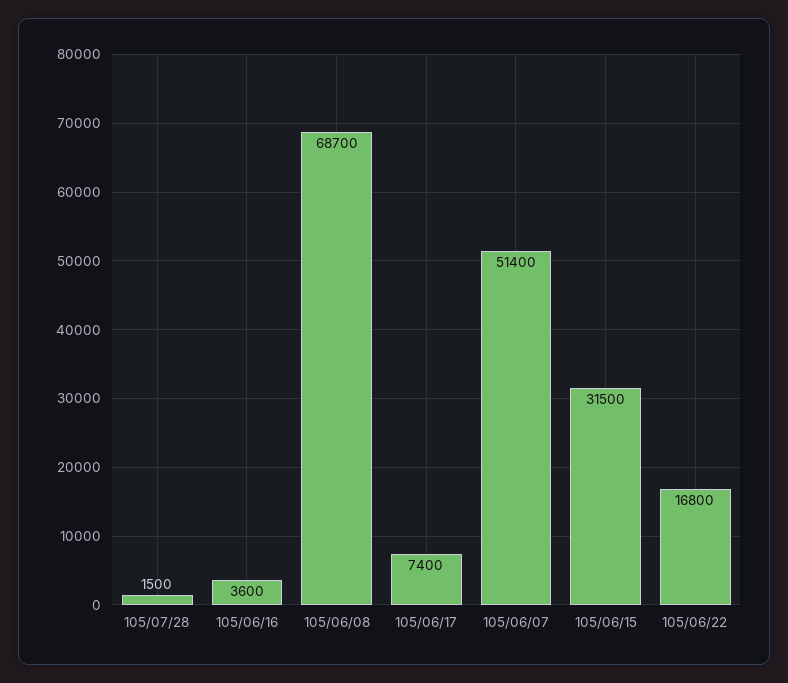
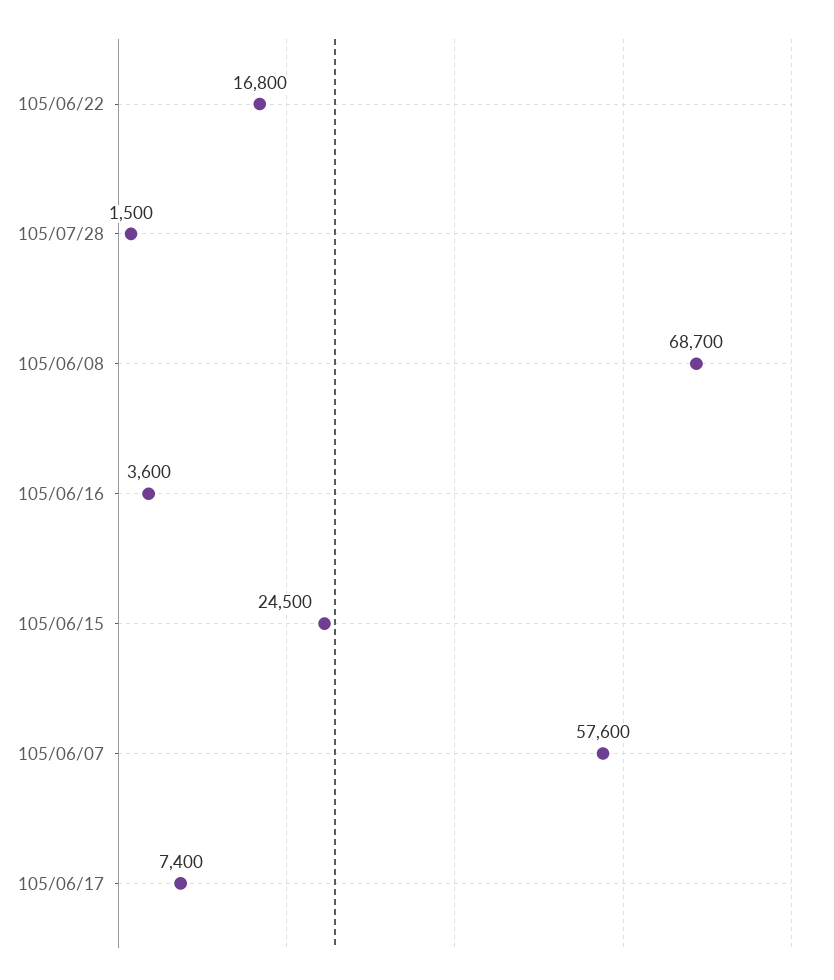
105/06/07: 51400 -> 57600
105/06/15: 31500 -> 24500

